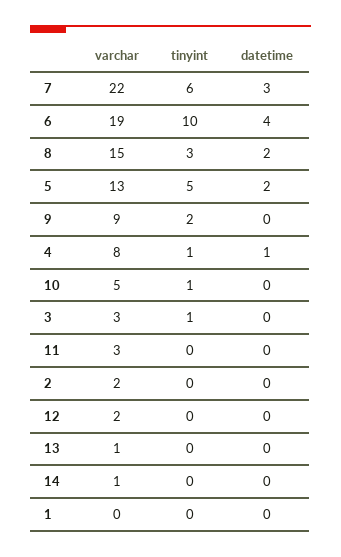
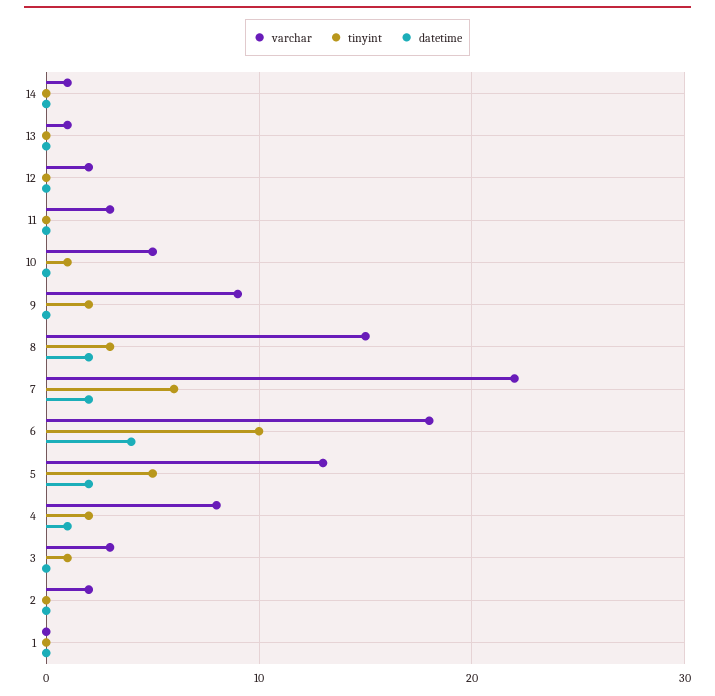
datetime, 7: 3 -> 2
varchar, 6: 19 -> 18
tinyint, 4: 1 -> 2

